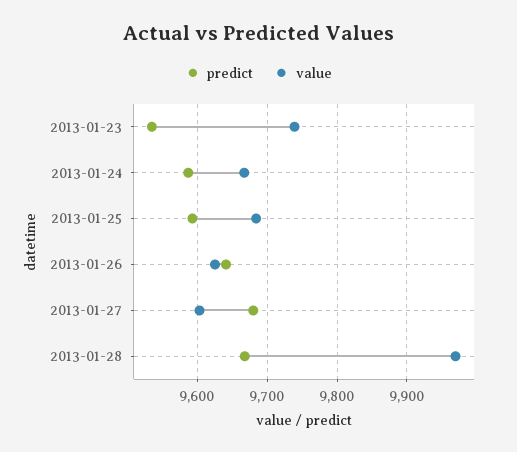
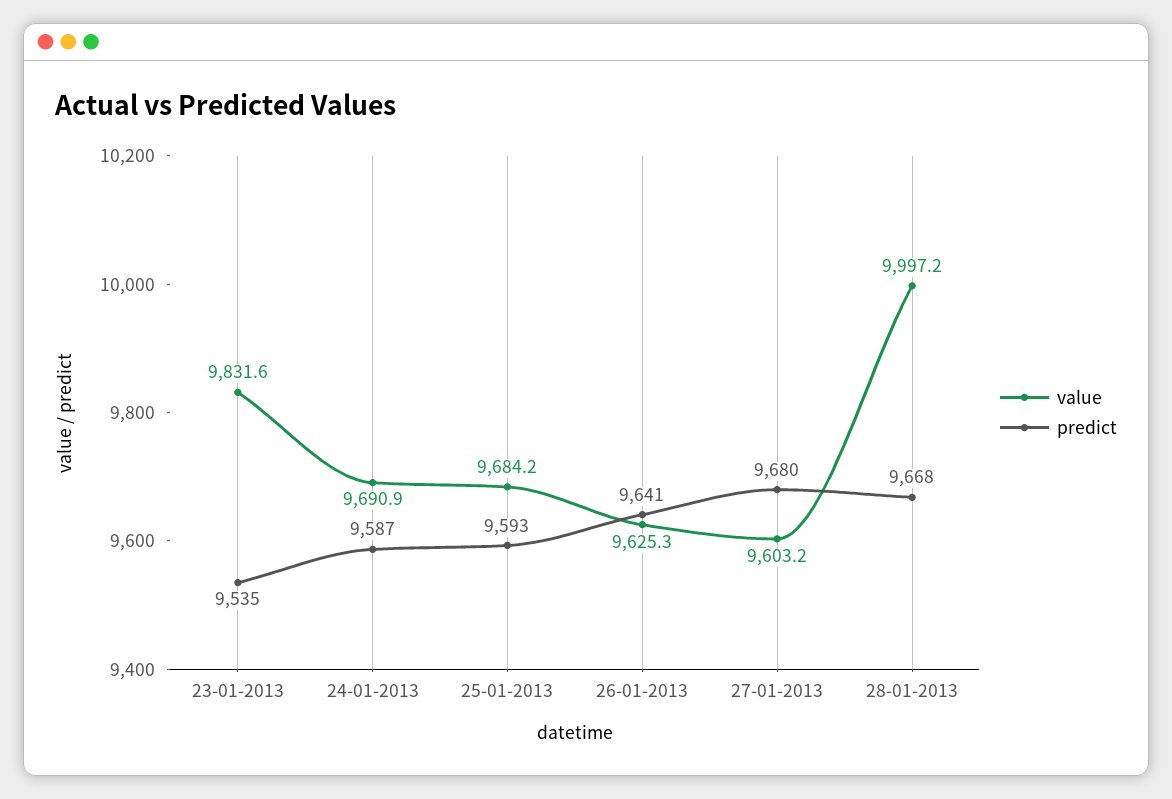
value, 2013-01-23: 9740 -> 9831.6
value, 2013-01-24: 9670 -> 9690.9
value, 2013-01-28: 9970 -> 9997.2

